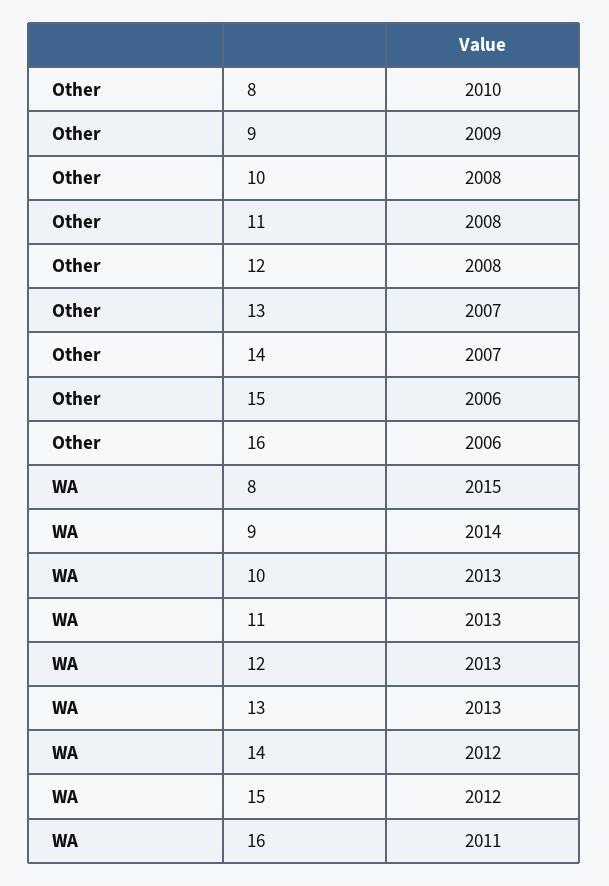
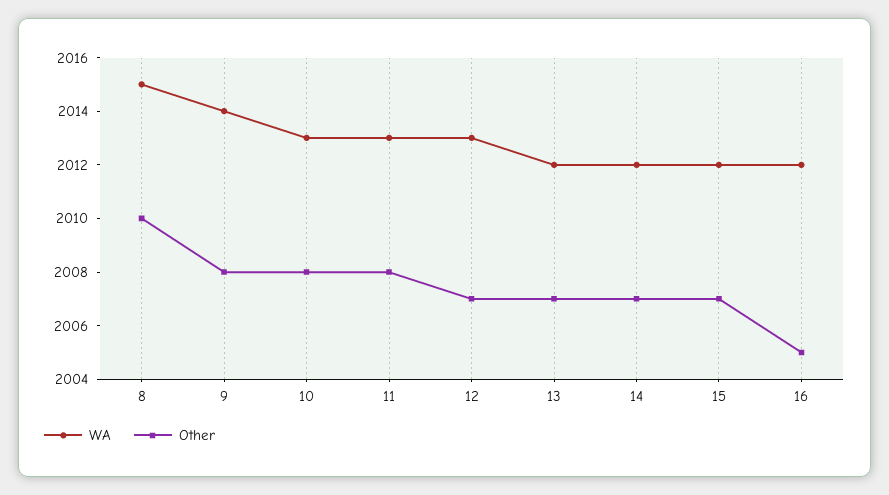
Other, 9: 2009 -> 2008
Other, 12: 2008 -> 2007
Other, 15: 2006 -> 2007
Other, 16: 2006 -> 2005
WA, 13: 2013 -> 2012
WA, 16: 2011 -> 2012

